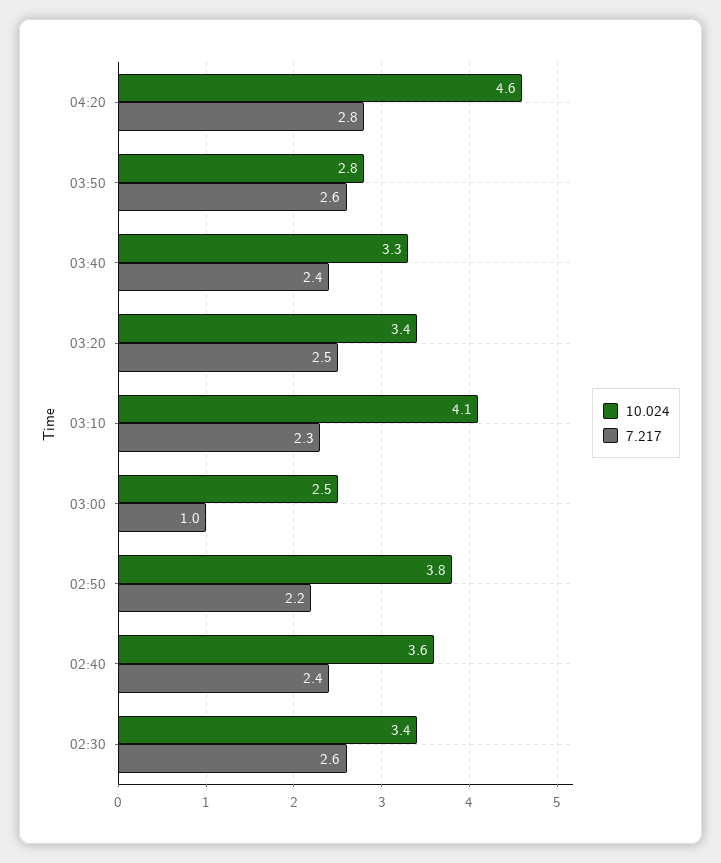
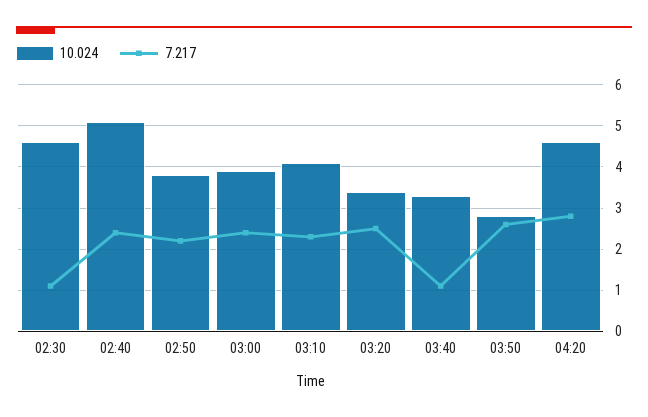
7.217, 03:40: 2.4 -> 1
10.024, 03:00: 2.5 -> 4
7.217, 03:00: 1 -> 2.5
10.024, 02:40: 3.6 -> 5
10.024, 02:30: 3.4 -> 4.5
7.217, 02:30: 2.6 -> 1

